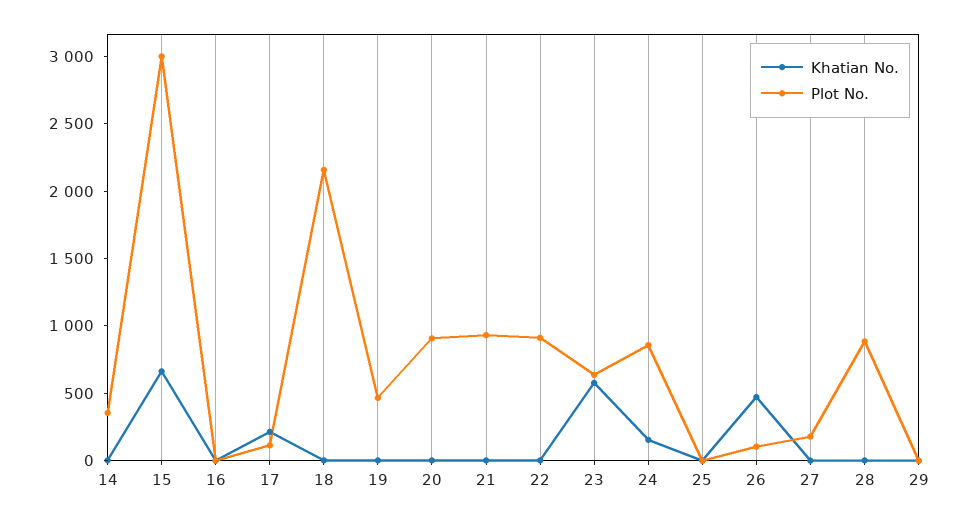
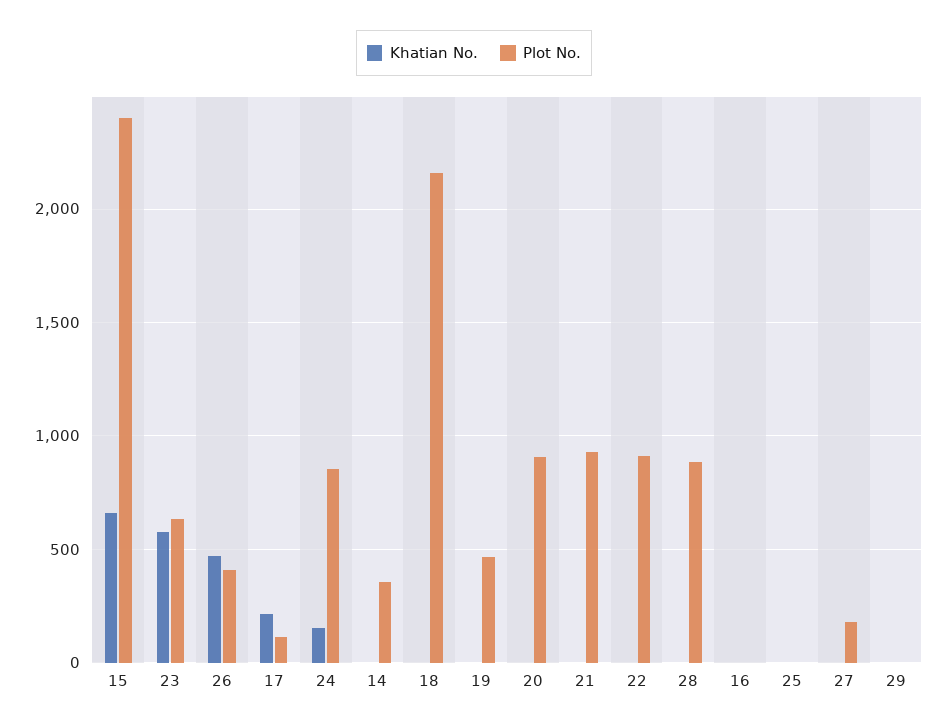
Plot No., 15: 3000 -> 2400
Plot No., 26: 100 -> 400

